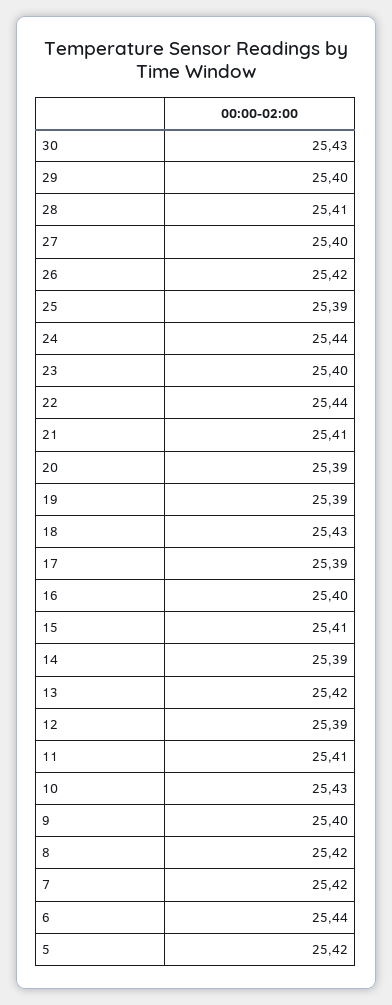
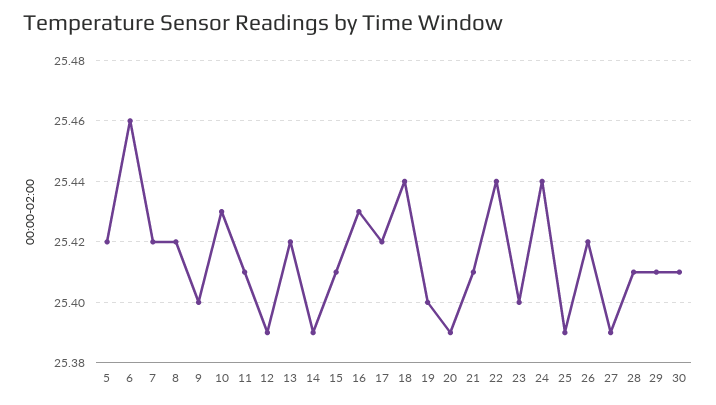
30: 25.43 -> 25.41
29: 25.4 -> 25.41
27: 25.4 -> 25.39
19: 25.39 -> 25.4
18: 25.43 -> 25.44
17: 25.39 -> 25.42
16: 25.4 -> 25.43
6: 25.44 -> 25.46

